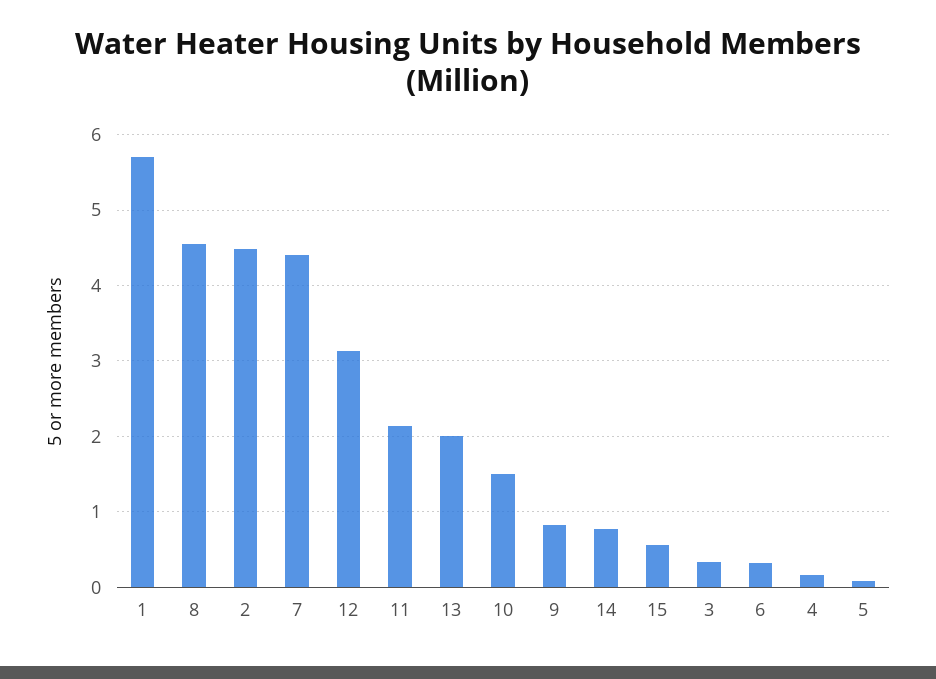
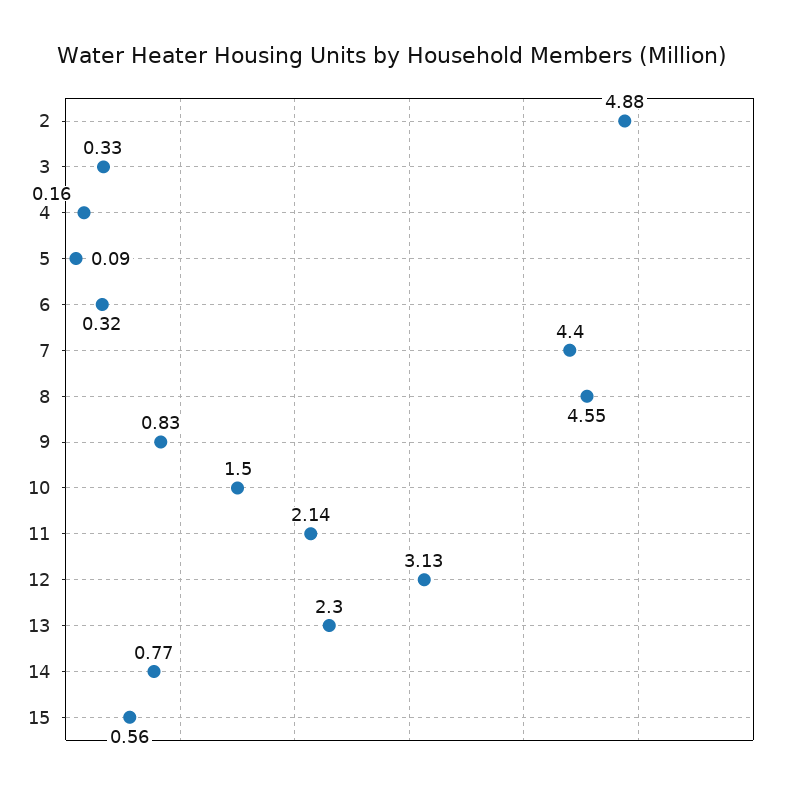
1: 5.7 -> none
2: 4.5 -> 4.88
13: 2 -> 2.3

